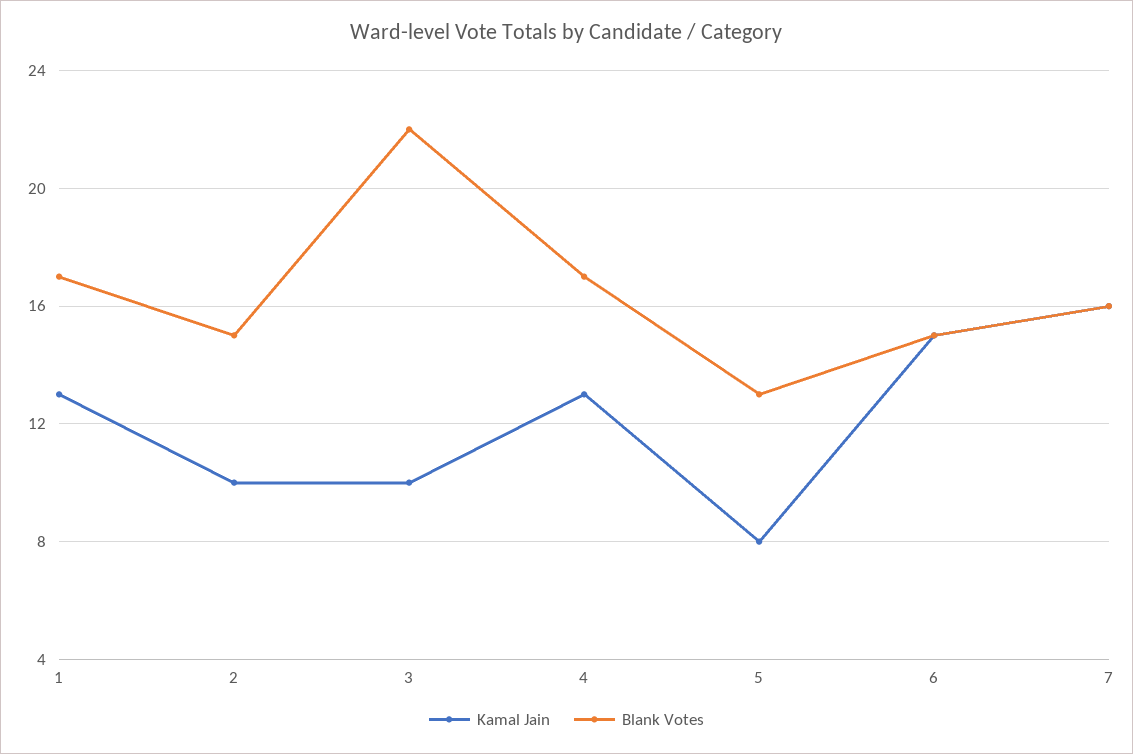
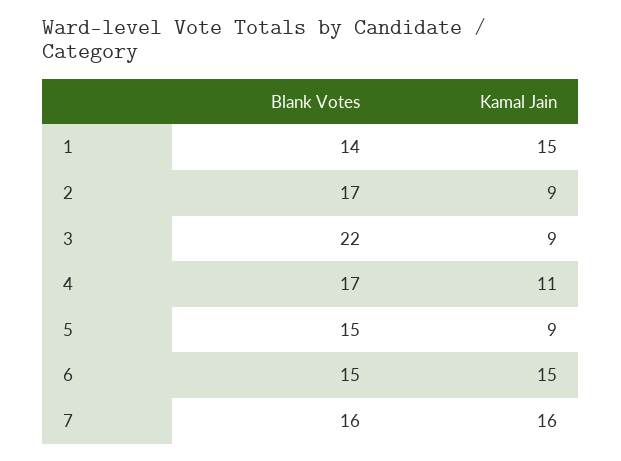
Kamal Jain, 1: 13 -> 15
Blank Votes, 1: 17 -> 14
Kamal Jain, 2: 10 -> 9
Blank Votes, 2: 15 -> 17
Kamal Jain, 3: 10 -> 9
Kamal Jain, 4: 13 -> 11
Kamal Jain, 5: 8 -> 9
Blank Votes, 5: 13 -> 15

